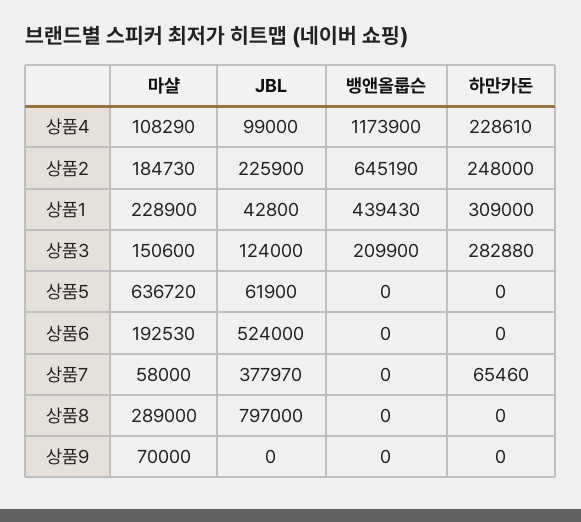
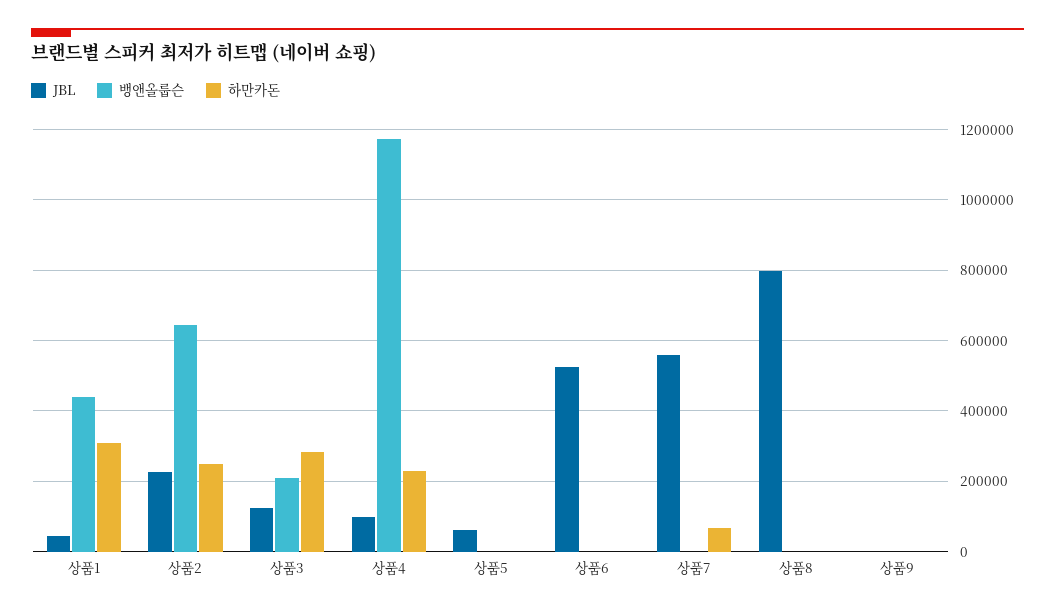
마샬, 상품4: 108290 -> none
마샬, 상품2: 184730 -> none
마샬, 상품1: 228900 -> none
마샬, 상품3: 150600 -> none
마샬, 상품5: 636720 -> none
마샬, 상품6: 192530 -> none
마샬, 상품7: 58000 -> none
JBL, 상품7: 377970 -> 560000
마샬, 상품8: 289000 -> none
마샬, 상품9: 70000 -> none

